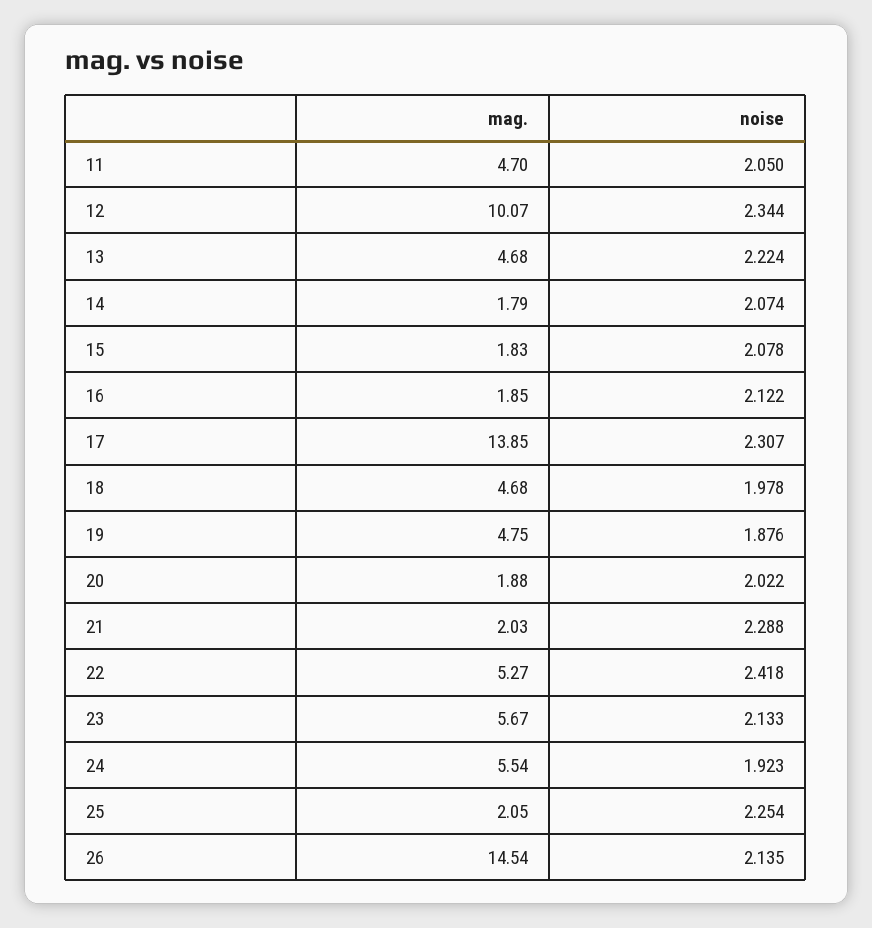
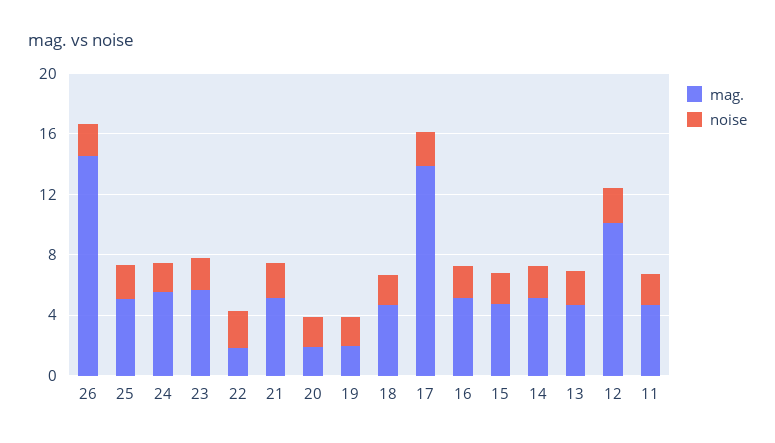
mag., 14: 1.79 -> 5
mag., 15: 1.83 -> 5
mag., 16: 1.85 -> 5
mag., 19: 4.75 -> 2
mag., 21: 2.03 -> 5
mag., 22: 5.27 -> 2
mag., 25: 2.05 -> 5

